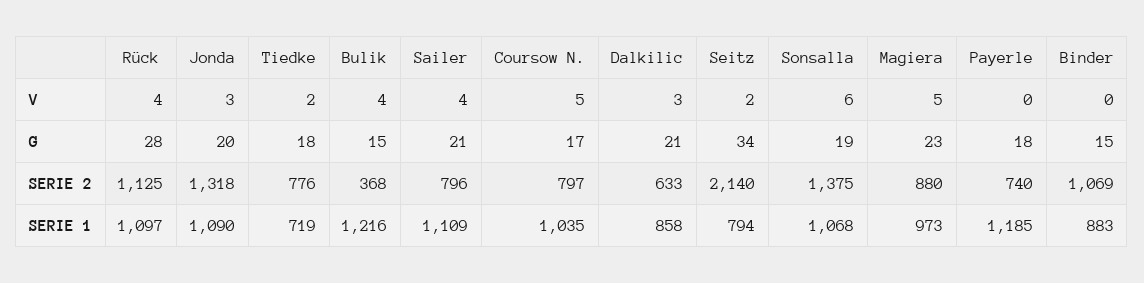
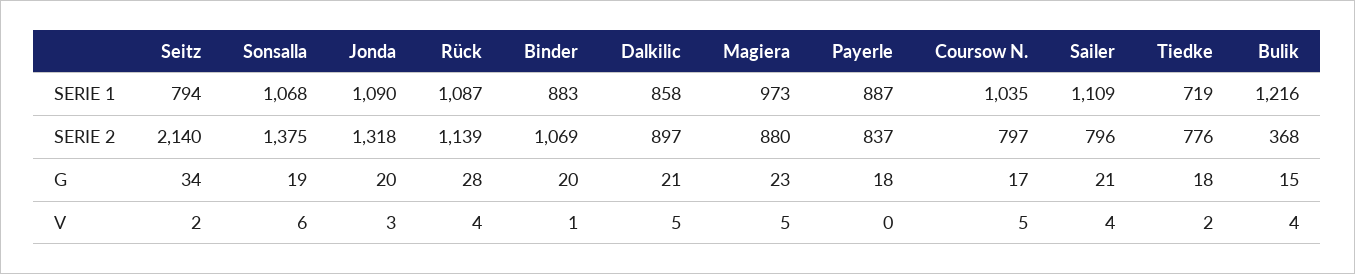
Dalkilic, V: 3 -> 5
Binder, V: 0 -> 1
Binder, G: 15 -> 20
Rück, SERIE 2: 1125 -> 1139
Dalkilic, SERIE 2: 633 -> 897
Payerle, SERIE 2: 740 -> 837
Rück, SERIE 1: 1097 -> 1087
Payerle, SERIE 1: 1185 -> 887

